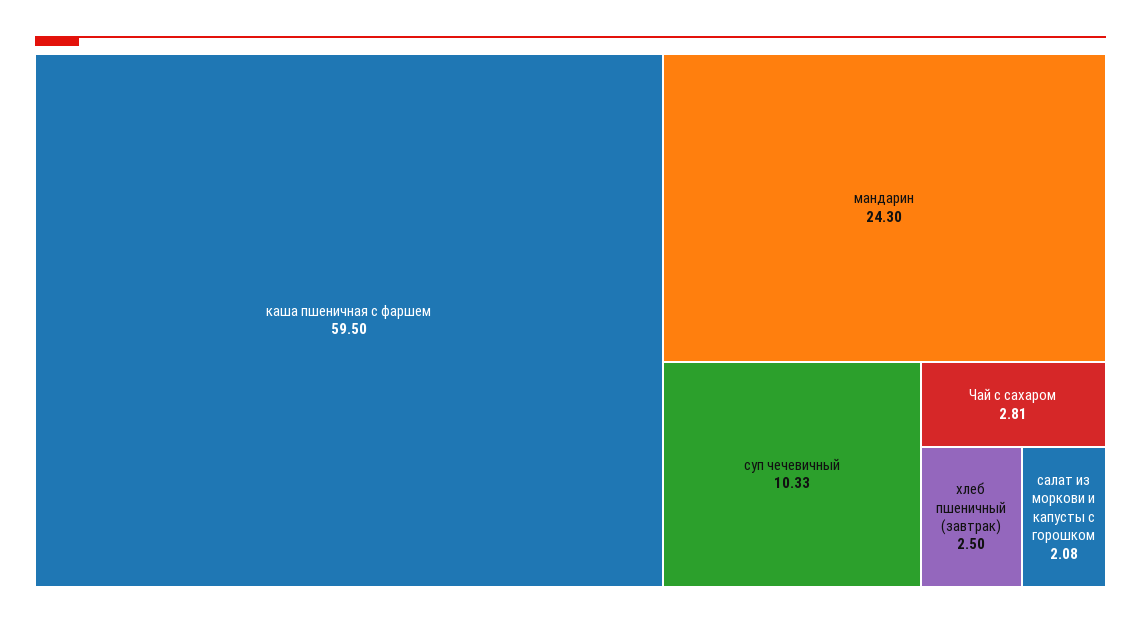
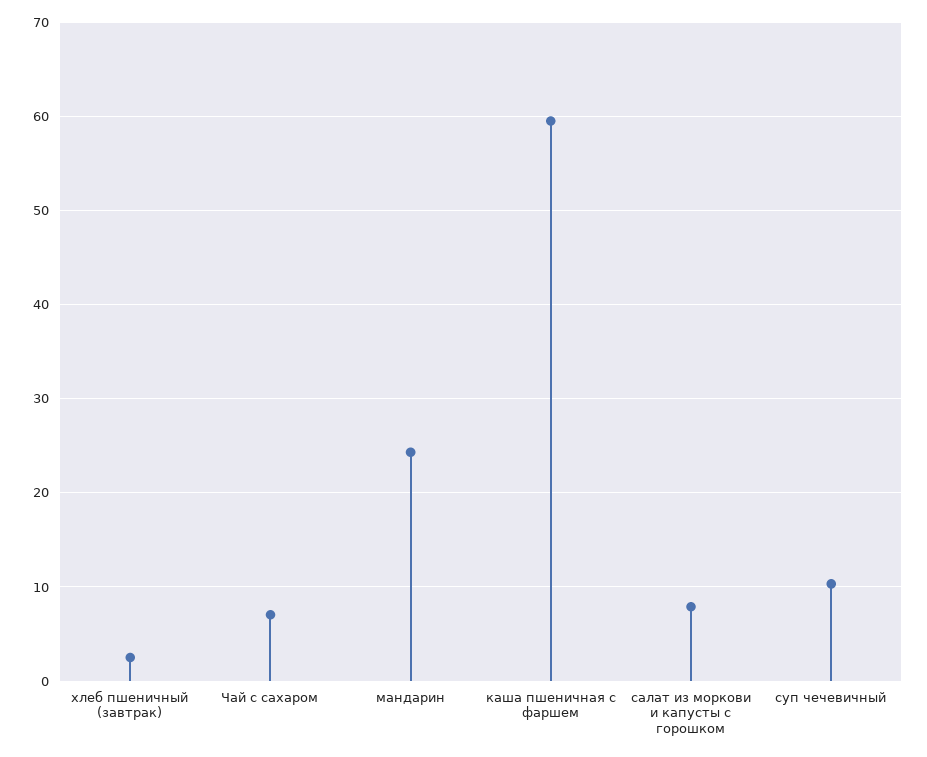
Чай с сахаром: 2.81 -> 7
салат из моркови и капусты с горошком: 2.08 -> 8

